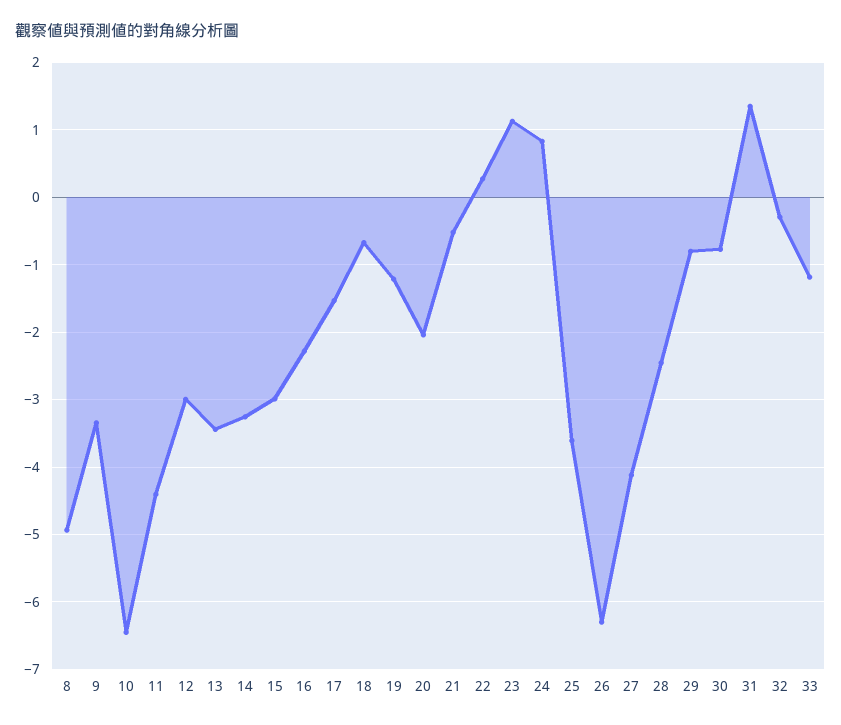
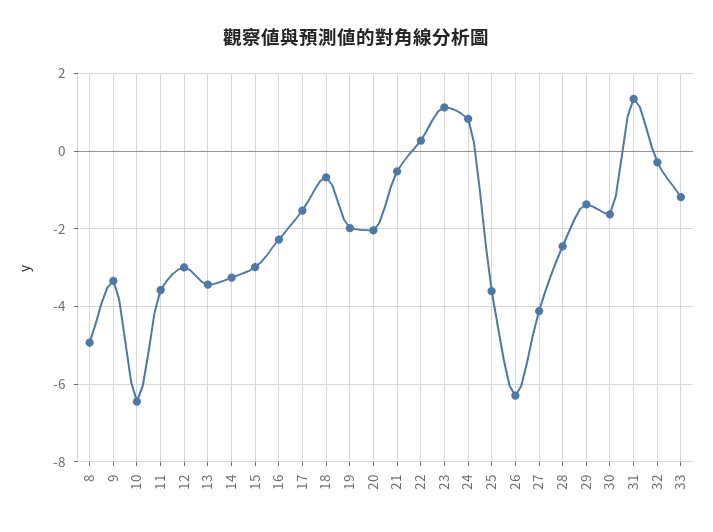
11: -4.4 -> -3.6
19: -1.2 -> -2
29: -0.8 -> -1.4
30: -0.8 -> -1.6

